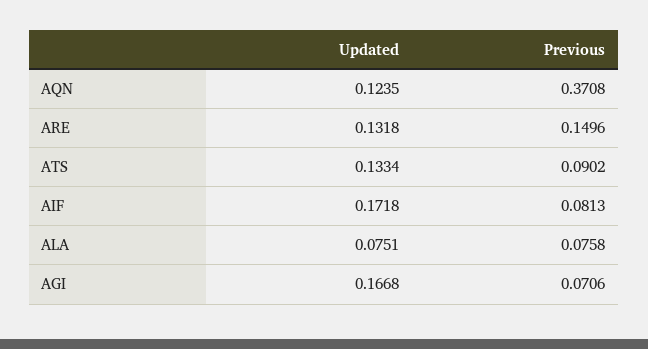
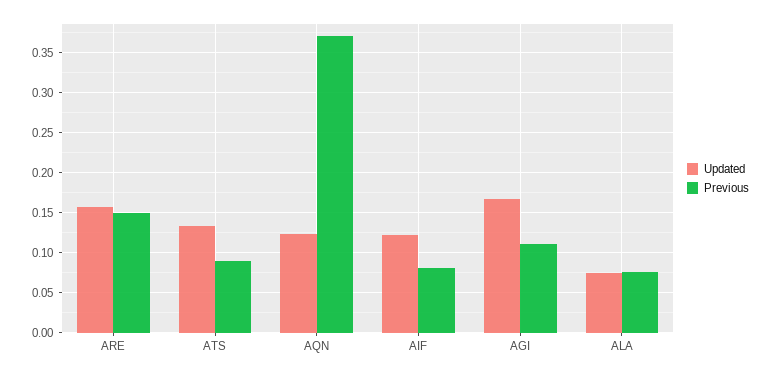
Updated, ARE: 0.1318 -> 0.16
Updated, AIF: 0.1718 -> 0.12
Previous, AGI: 0.0706 -> 0.11

